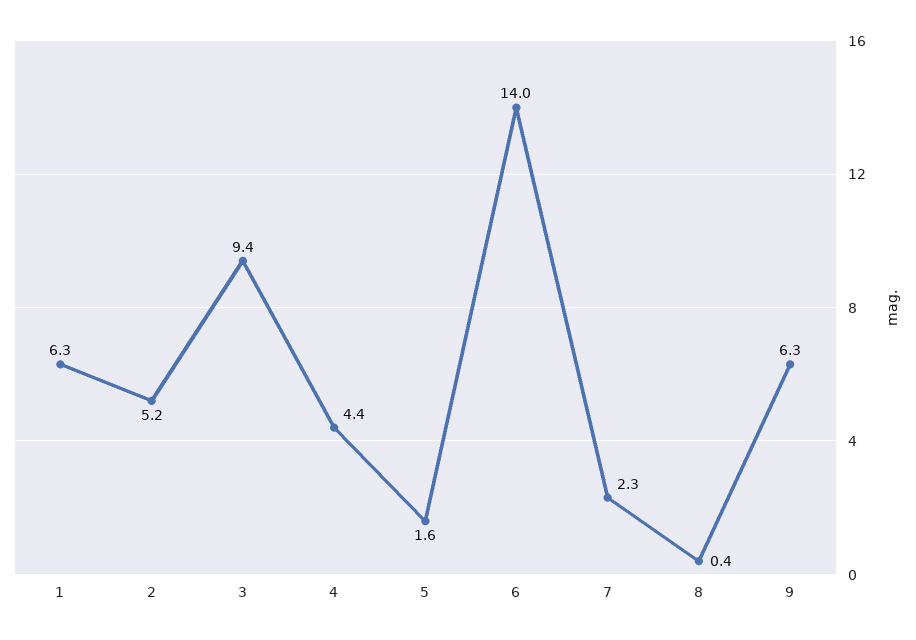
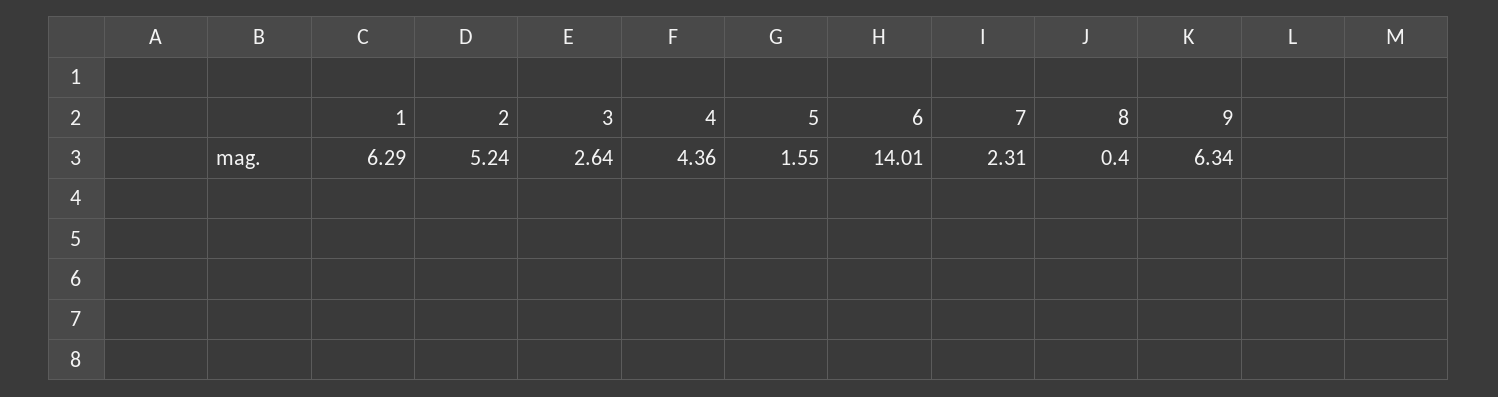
3: 9.4 -> 2.64

